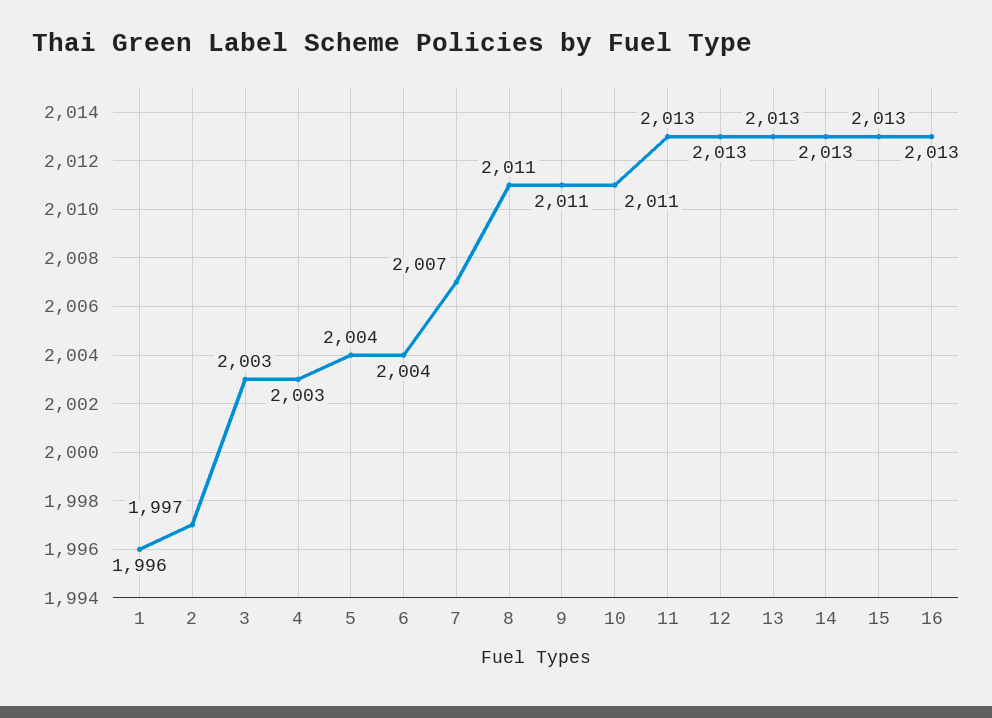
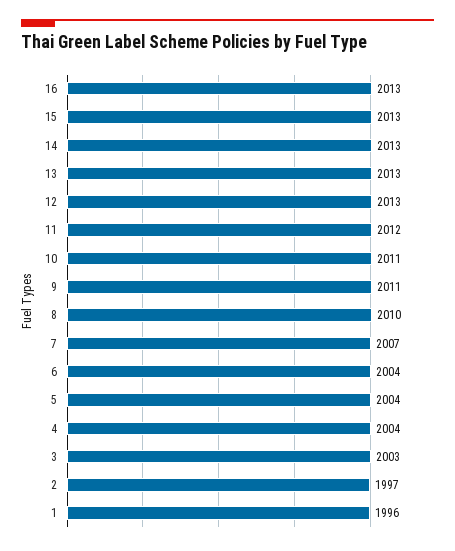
4: 2003 -> 2004
8: 2011 -> 2010
11: 2013 -> 2012

